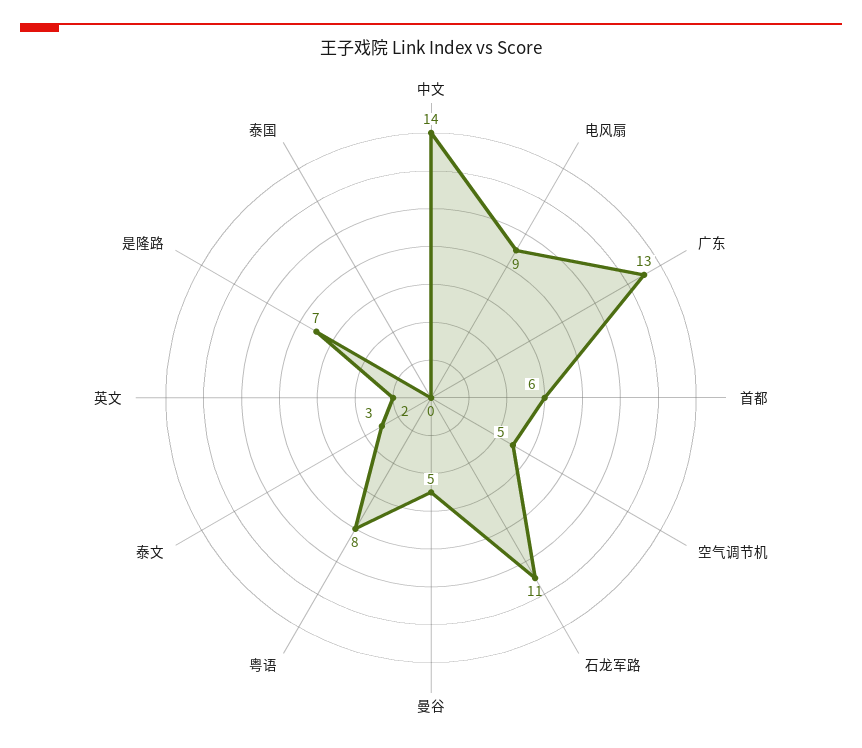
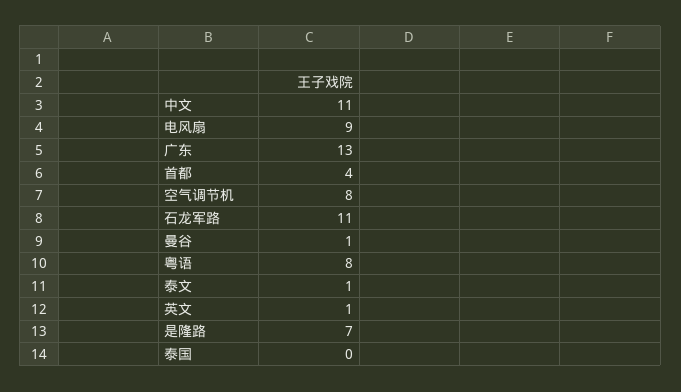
中文: 14 -> 11
首都: 6 -> 4
空气调节机: 5 -> 8
曼谷: 5 -> 1
泰文: 3 -> 1
英文: 2 -> 1

